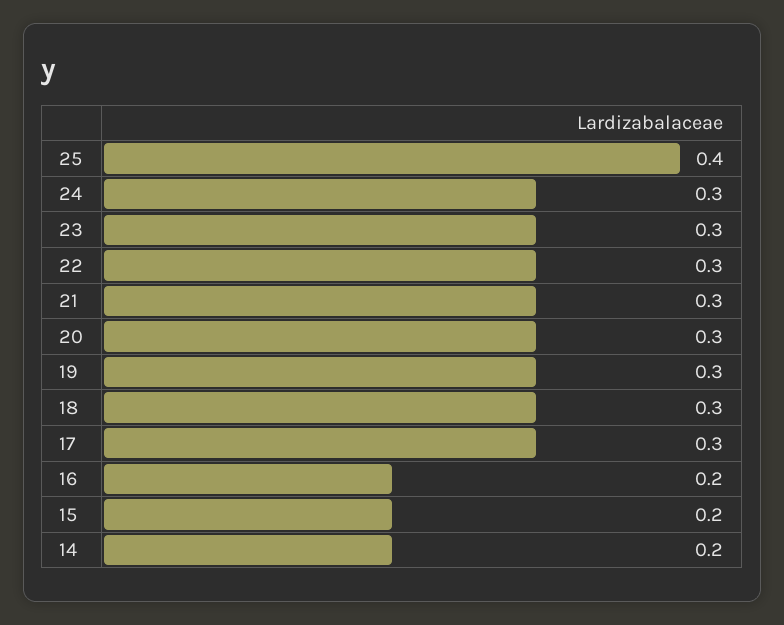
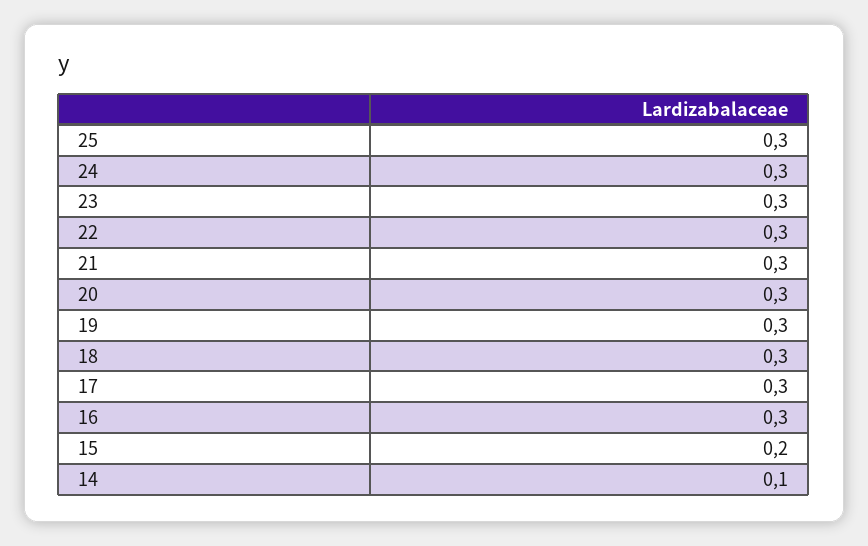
25: 0.4 -> 0.3
16: 0.2 -> 0.3
14: 0.2 -> 0.1

